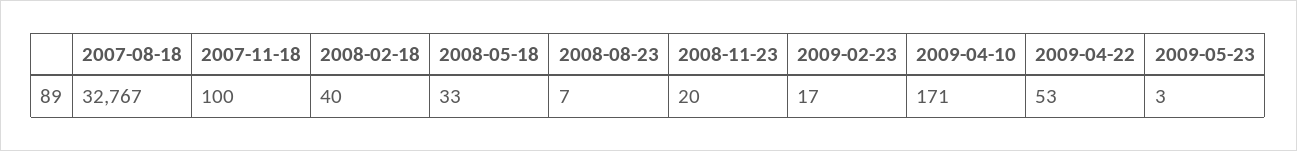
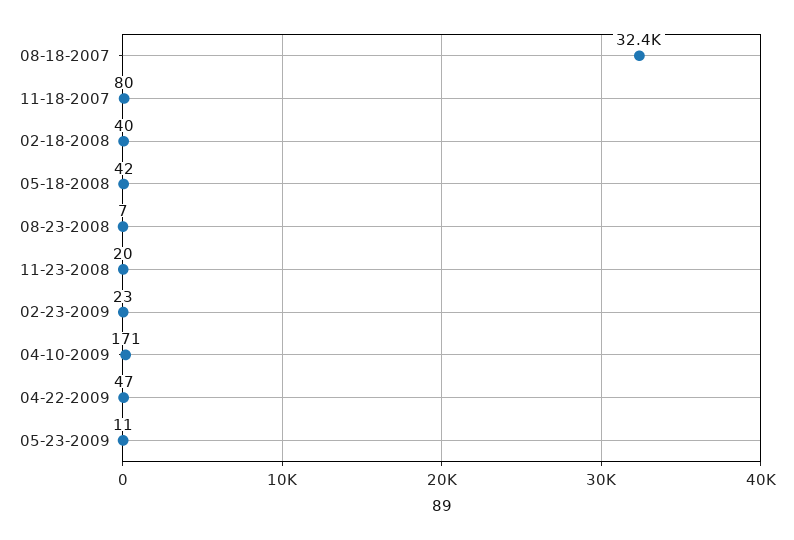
2007-08-18: 32767 -> 32400
2007-11-18: 100 -> 80
2008-05-18: 33 -> 42
2009-02-23: 17 -> 23
2009-04-22: 53 -> 47
2009-05-23: 3 -> 11

